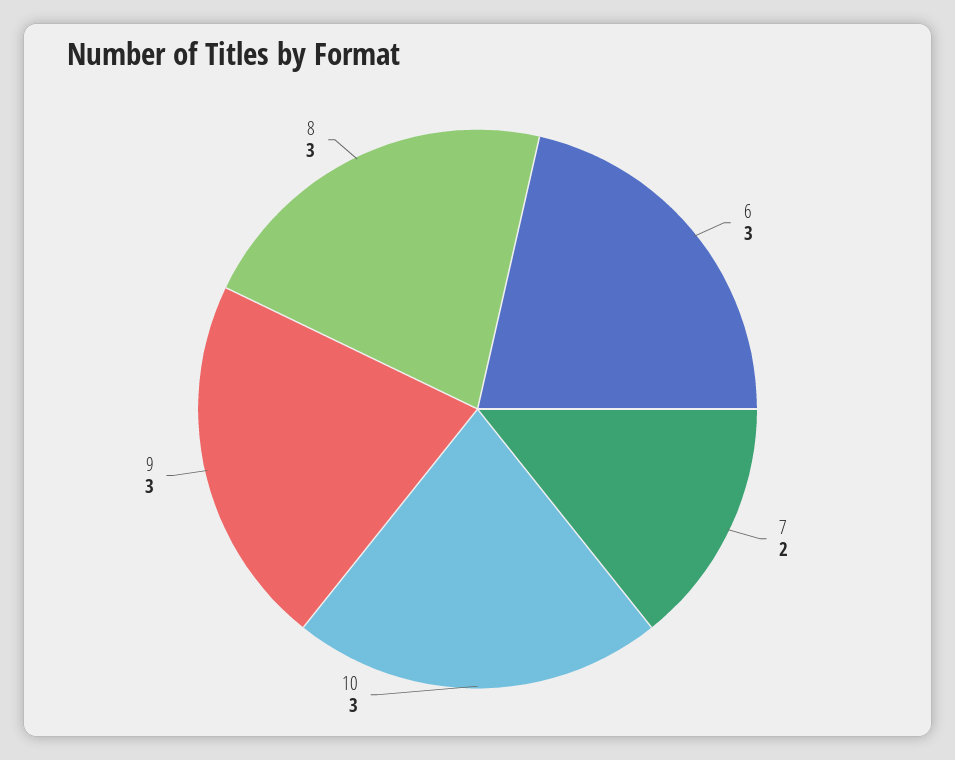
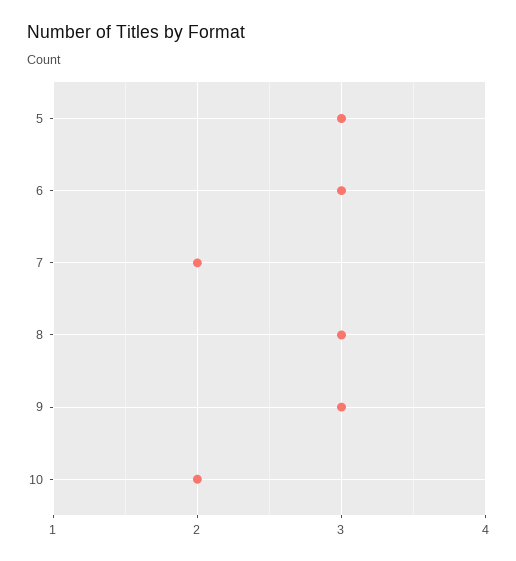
10: 3 -> 2
5: none -> 3

